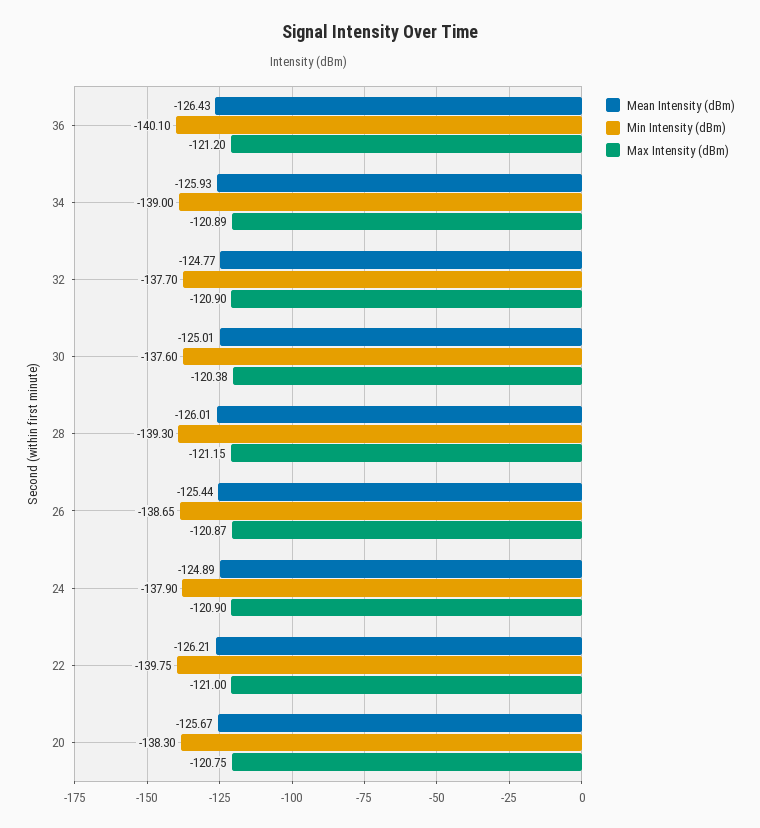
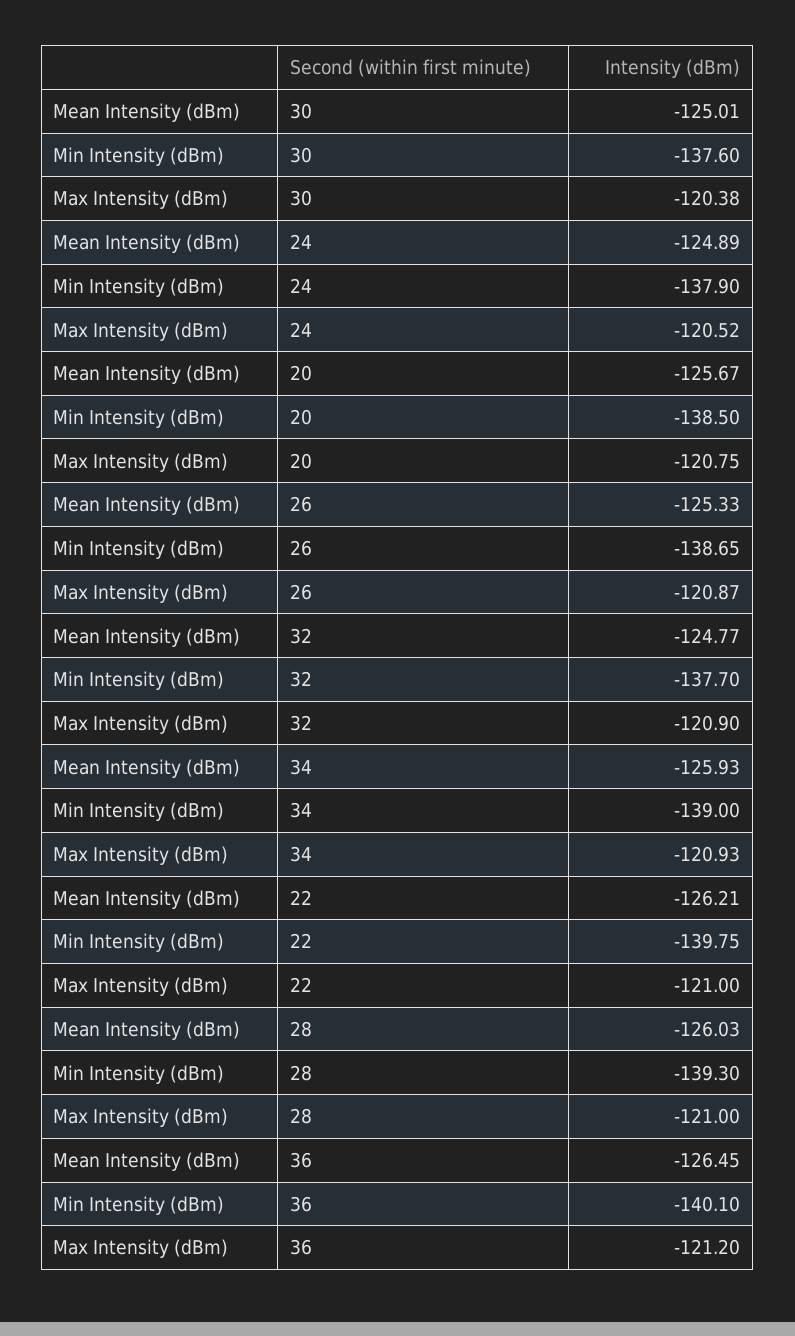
Mean Intensity (dBm), 36: -126.43 -> -126.45
Max Intensity (dBm), 34: -120.89 -> -120.93
Mean Intensity (dBm), 28: -126.01 -> -126.03
Max Intensity (dBm), 28: -121.15 -> -121
Mean Intensity (dBm), 26: -125.44 -> -125.33
Max Intensity (dBm), 24: -120.9 -> -120.52
Min Intensity (dBm), 20: -138.3 -> -138.5

